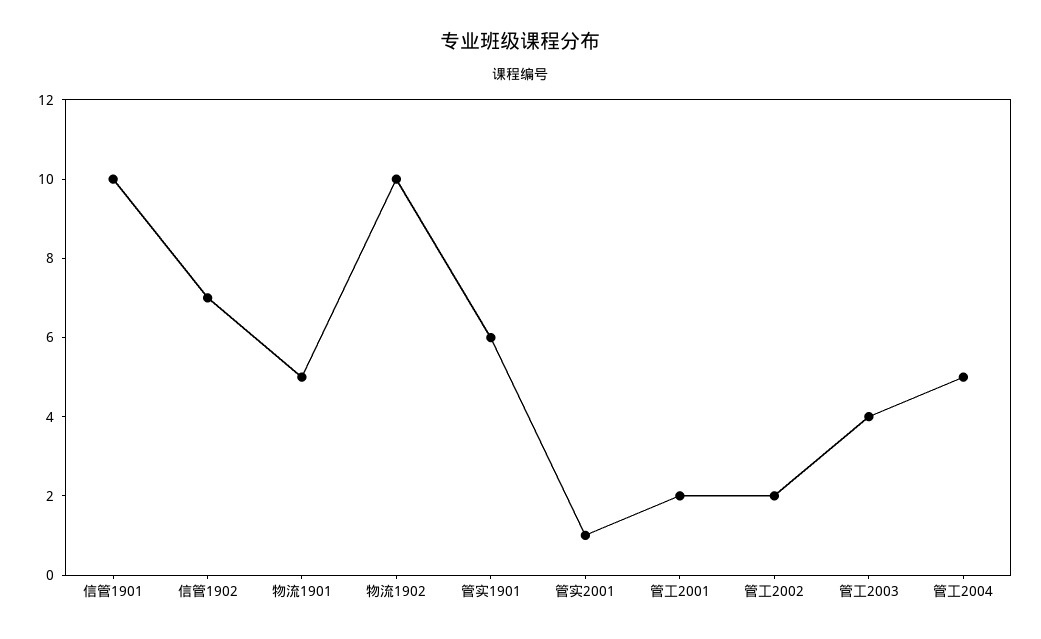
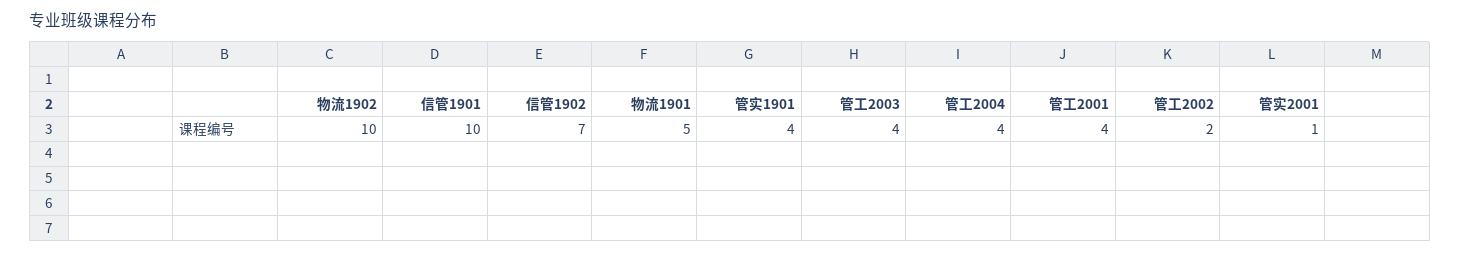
管实1901: 6 -> 4
管工2001: 2 -> 4
管工2004: 5 -> 4

